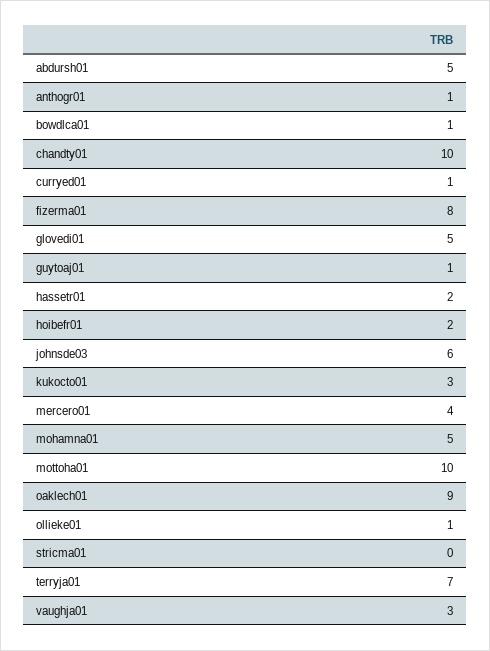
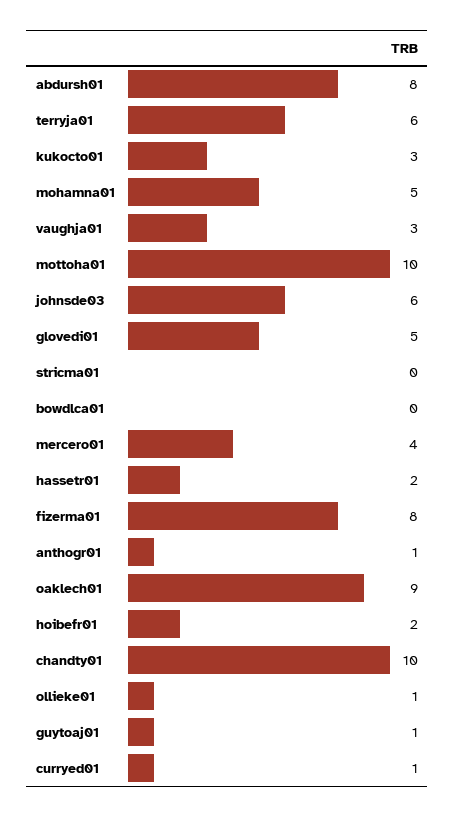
abdursh01: 5 -> 8
bowdlca01: 1 -> 0
terryja01: 7 -> 6

